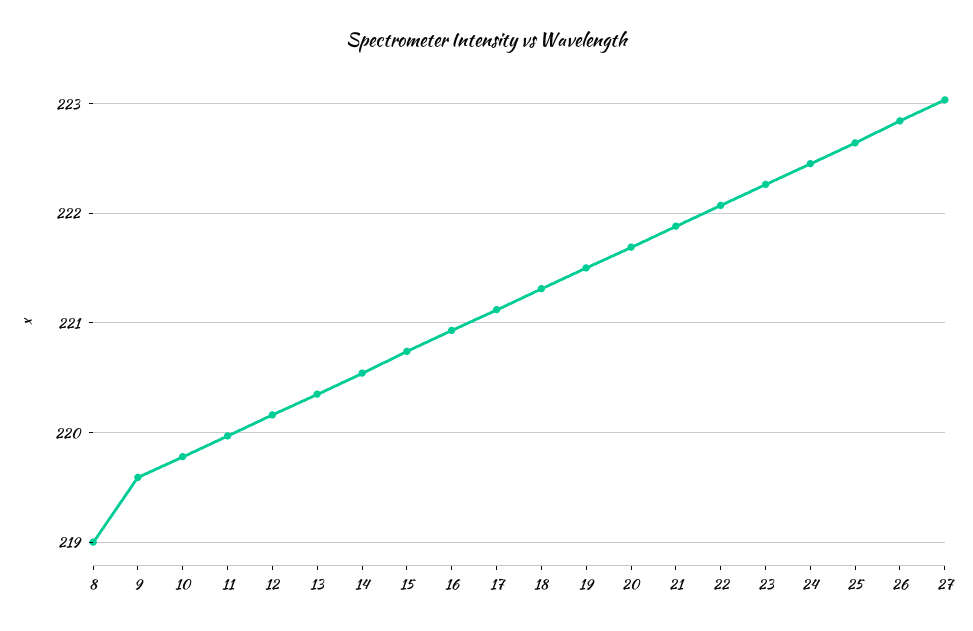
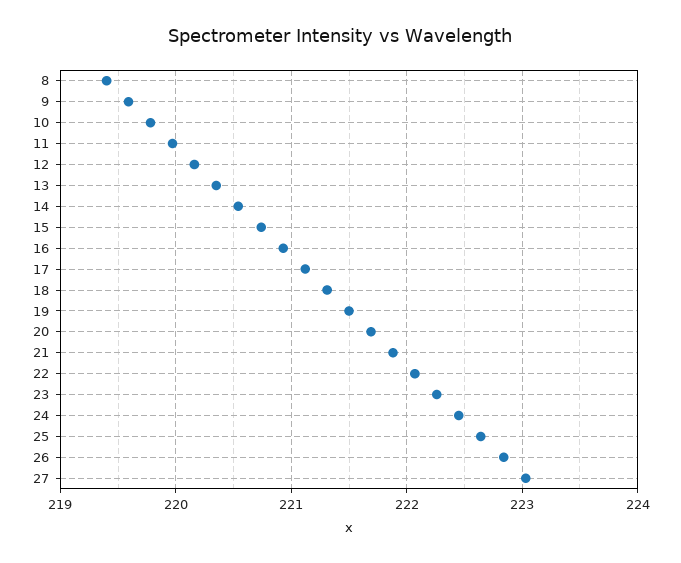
8: 219 -> 219.4

